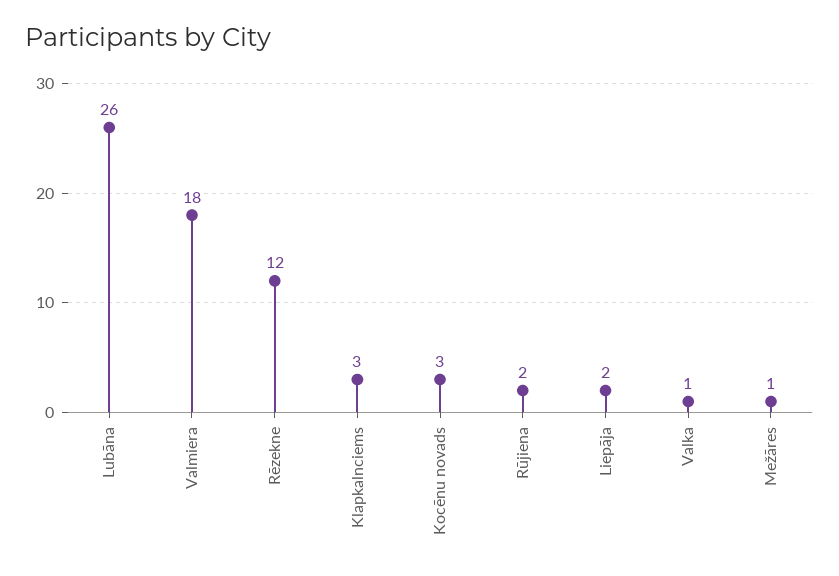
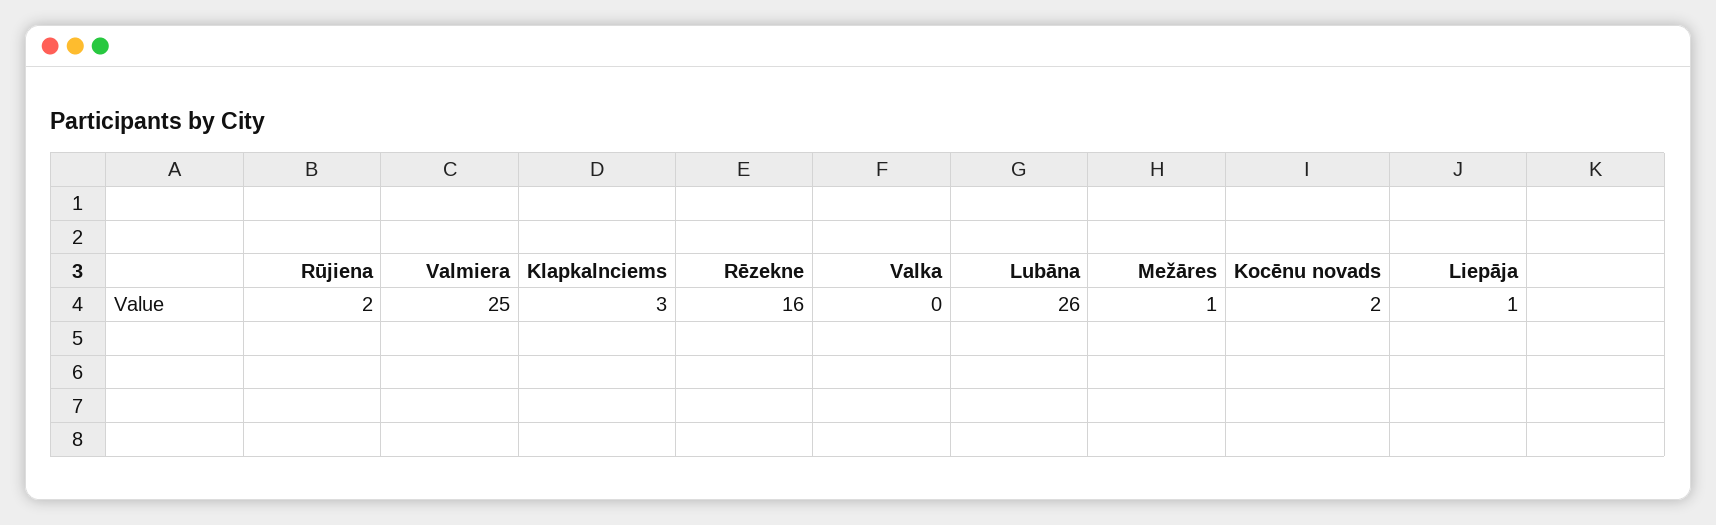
Valmiera: 18 -> 25
Rēzekne: 12 -> 16
Kocēnu novads: 3 -> 2
Liepāja: 2 -> 1
Valka: 1 -> 0

